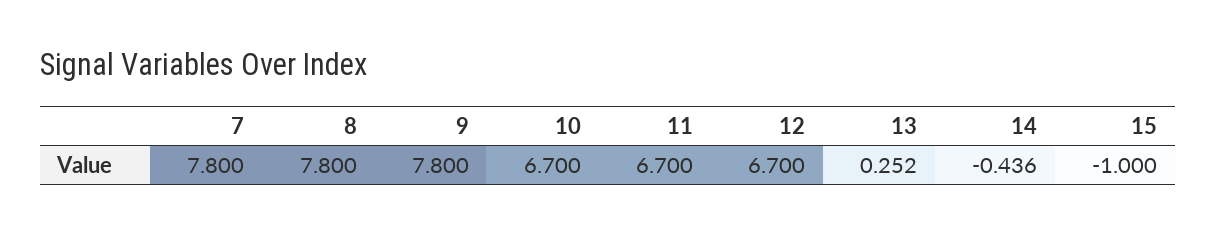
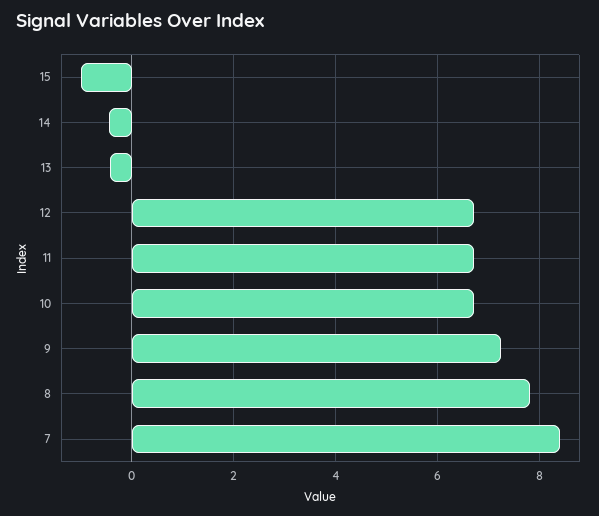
7: 7.8 -> 8.4
9: 7.8 -> 7.2
13: 0.252 -> -0.4

